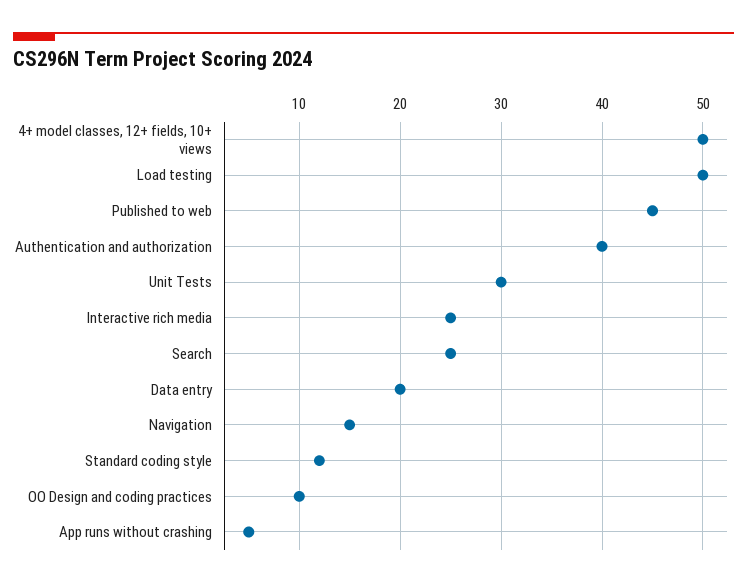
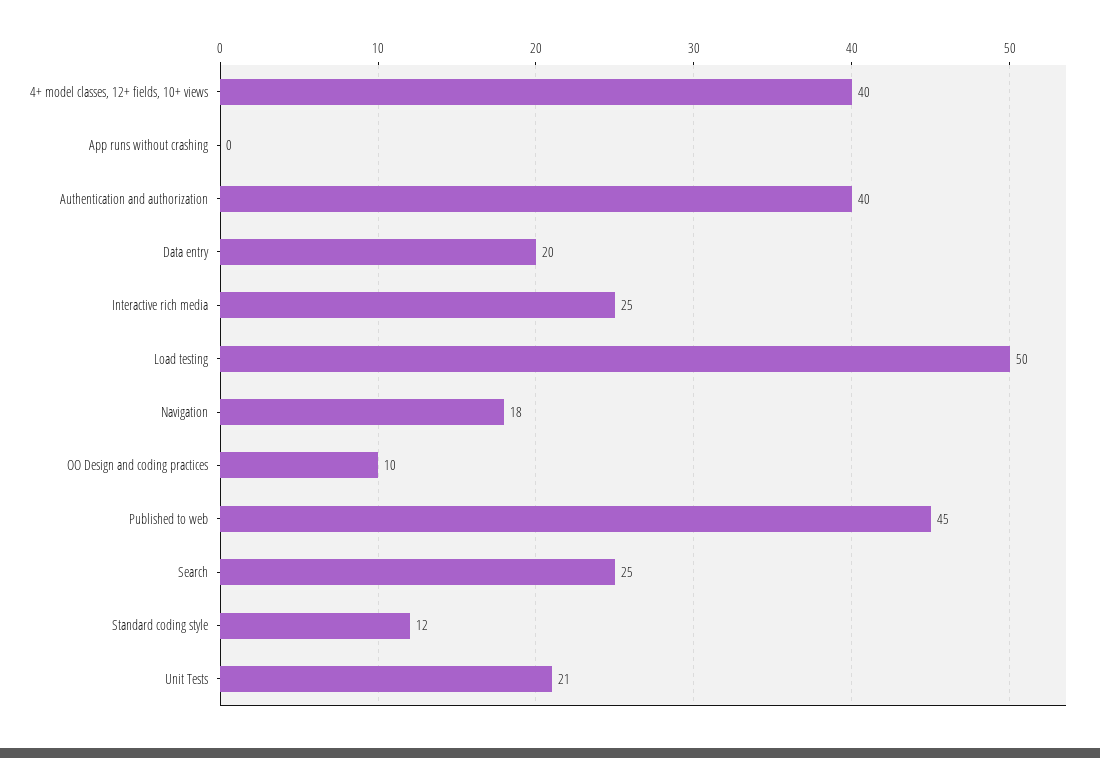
4+ model classes, 12+ fields, 10+ views: 50 -> 40
Unit Tests: 30 -> 21
Navigation: 15 -> 18
App runs without crashing: 5 -> 0

